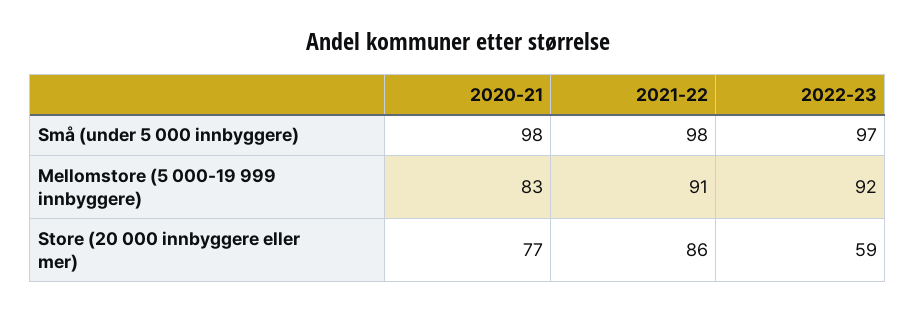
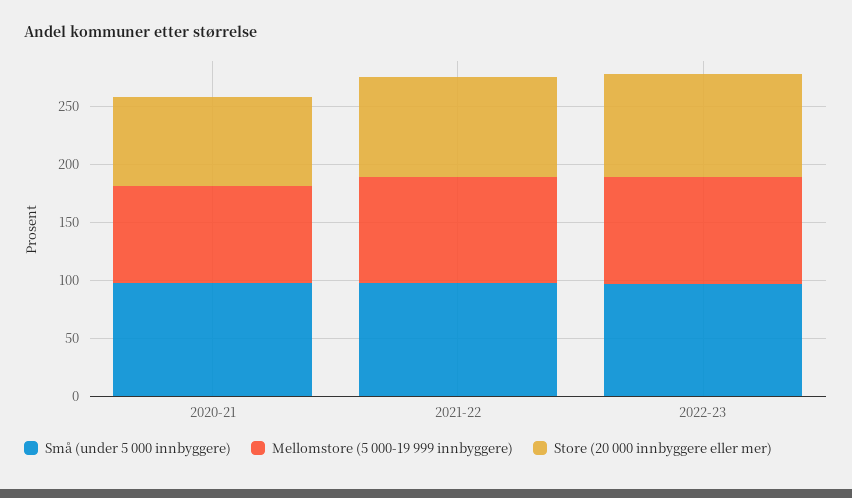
Store (20 000 innbyggere eller mer), 2022-23: 59 -> 90

